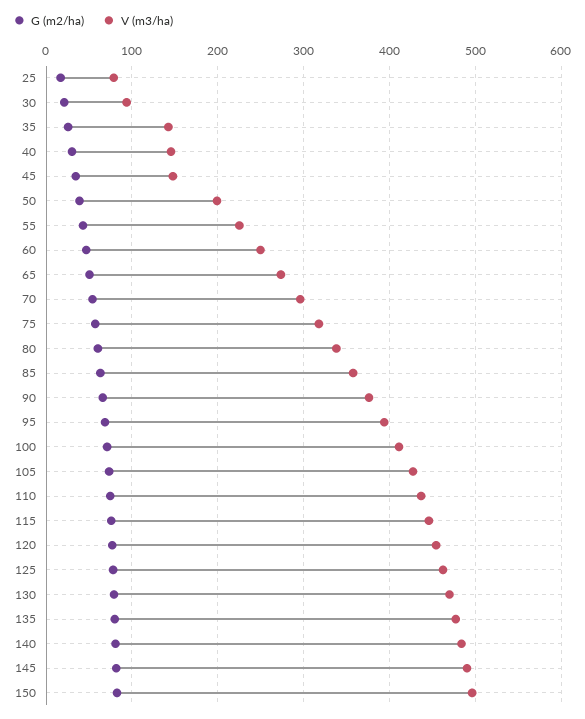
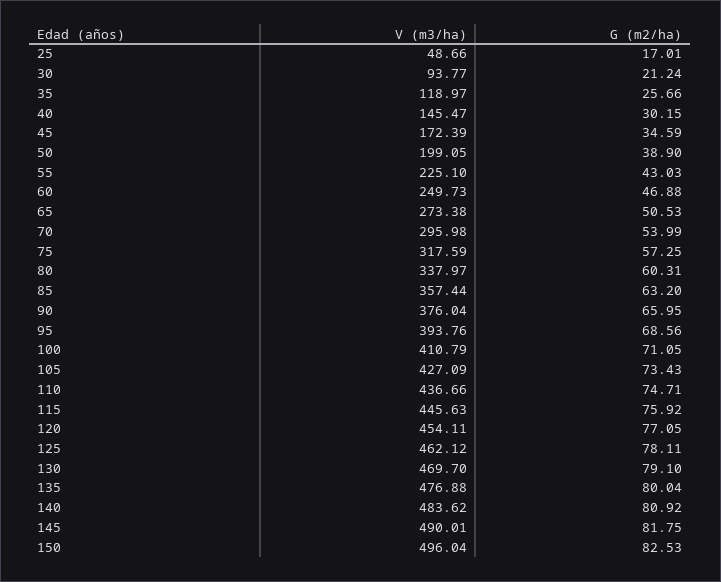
V (m3/ha), 25: 80 -> 48.66
V (m3/ha), 35: 140 -> 118.97
V (m3/ha), 45: 150 -> 172.39

